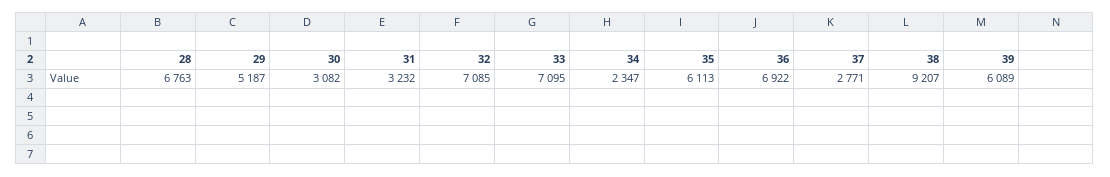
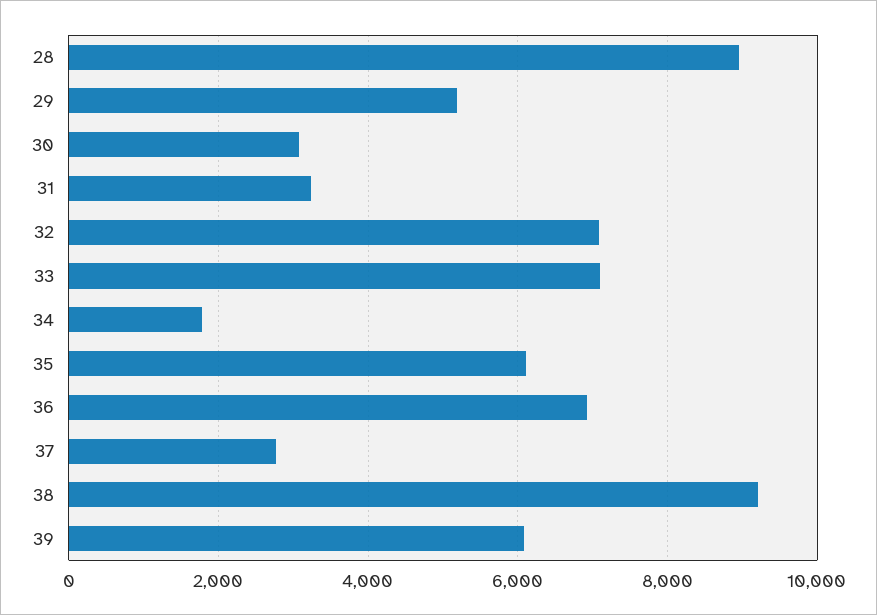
28: 6763 -> 9000
34: 2347 -> 1800

